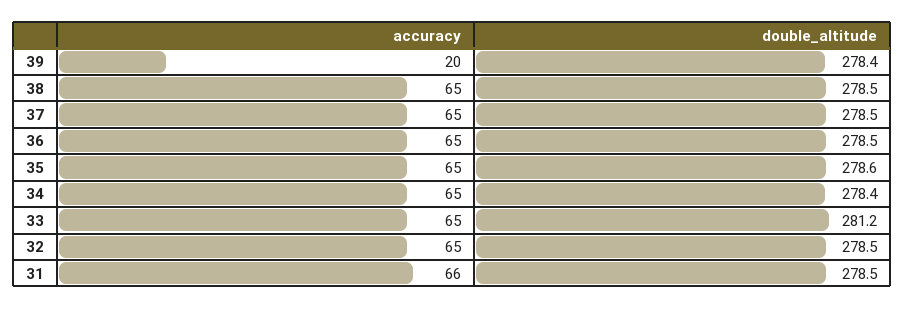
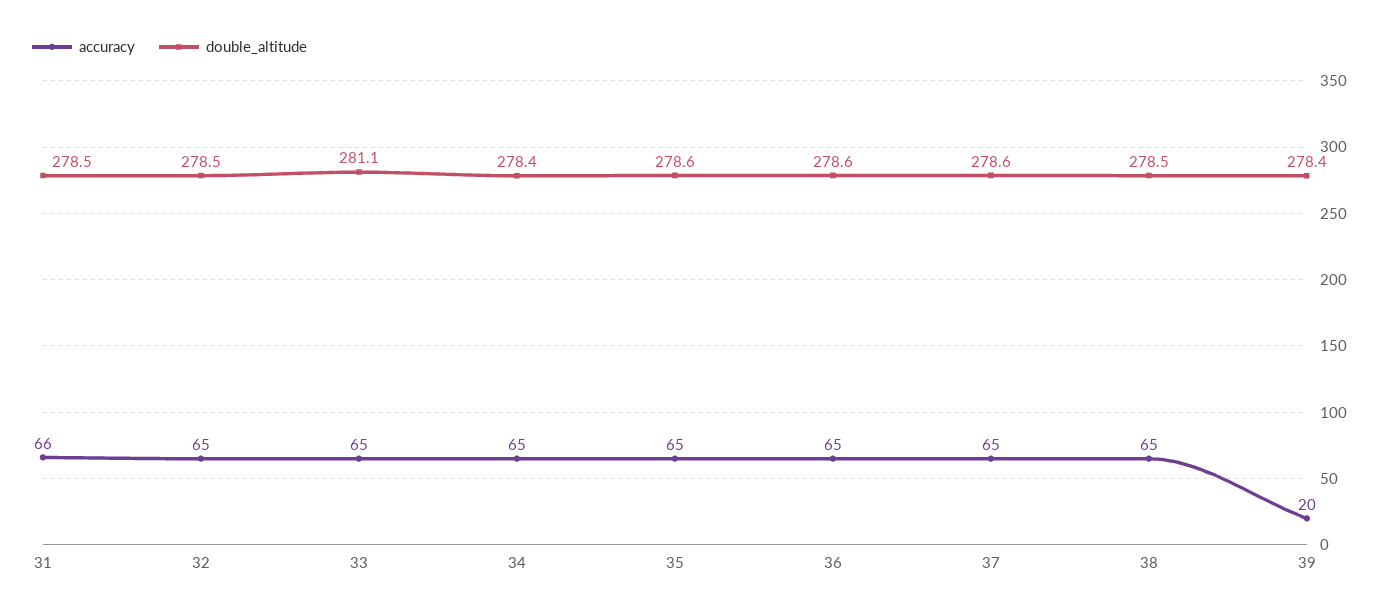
double_altitude, 37: 278.5 -> 278.6
double_altitude, 36: 278.5 -> 278.6
double_altitude, 33: 281.2 -> 281.1

